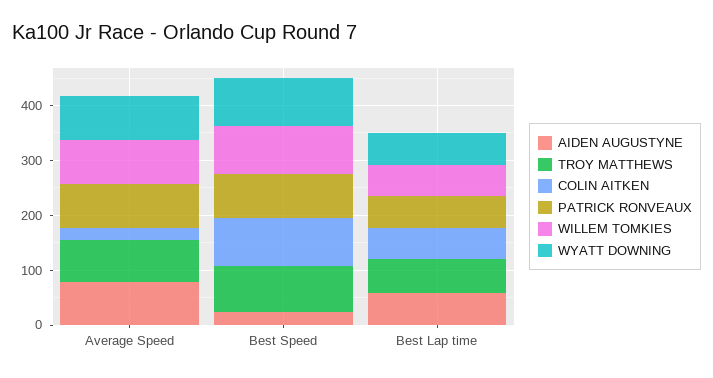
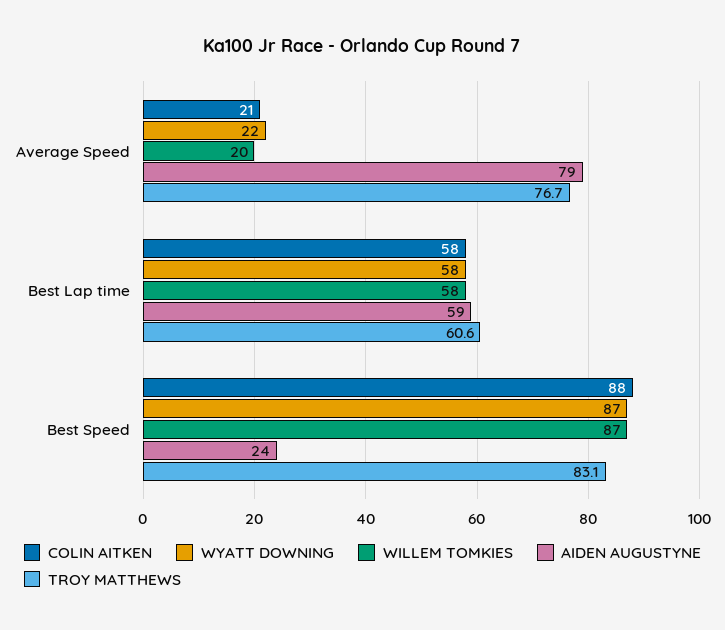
PATRICK RONVEAUX, Average Speed: 80 -> none
WILLEM TOMKIES, Average Speed: 80 -> 20
WYATT DOWNING, Average Speed: 80 -> 22
PATRICK RONVEAUX, Best Speed: 80 -> none
PATRICK RONVEAUX, Best Lap time: 60 -> none

